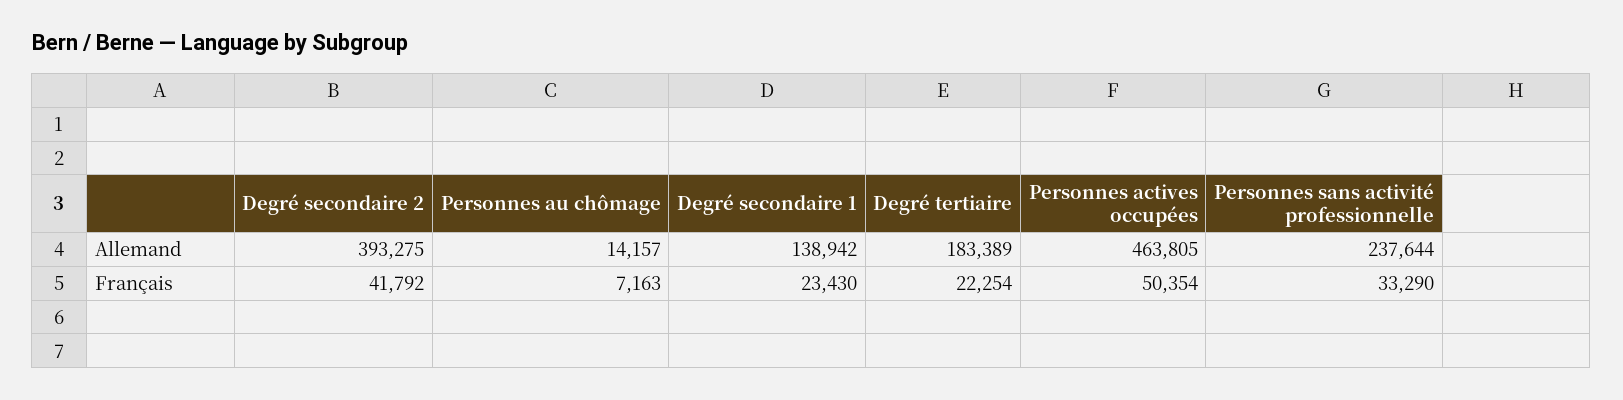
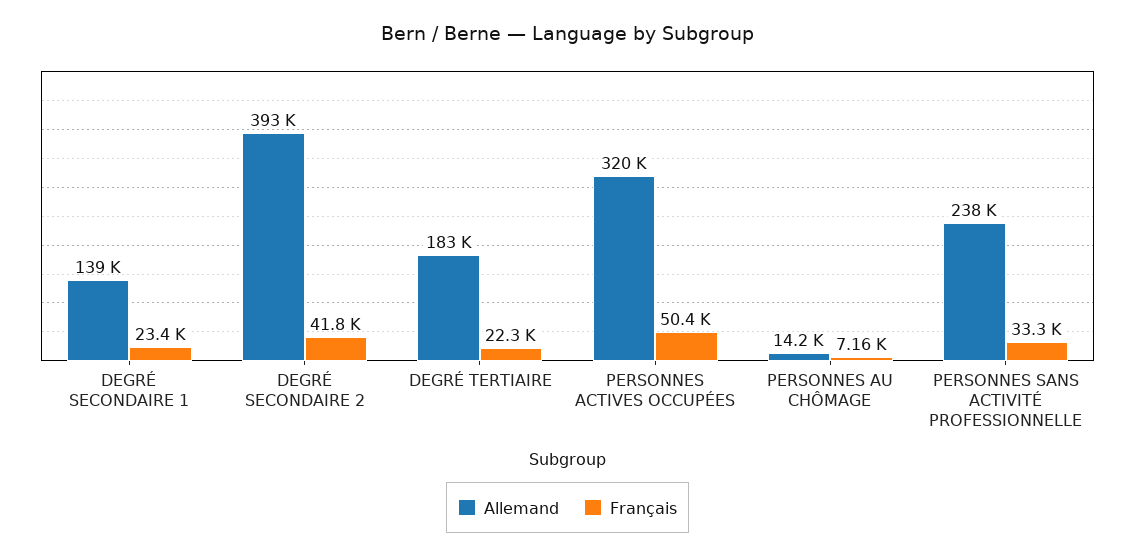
Allemand, Personnes actives occupées: 463805 -> 320000

